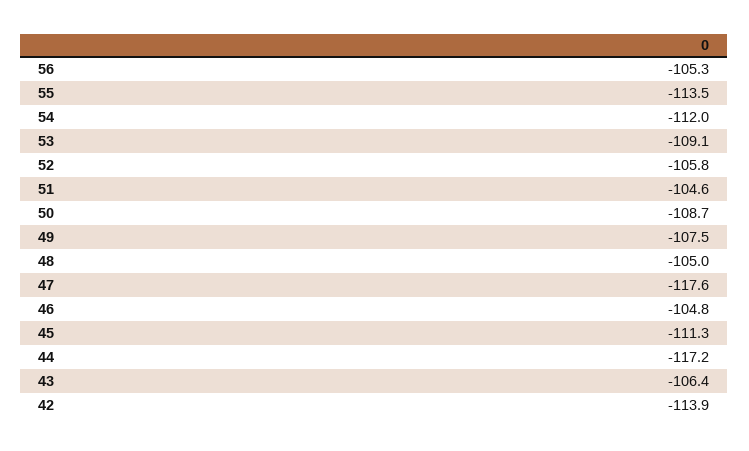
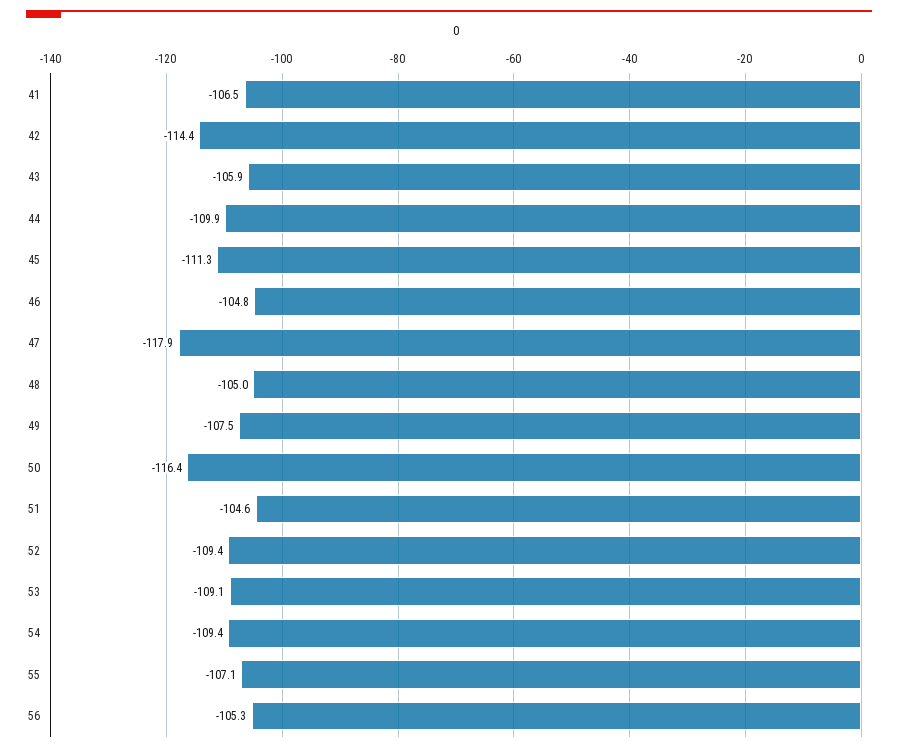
55: -113.5 -> -107.1
54: -112 -> -109.4
52: -105.8 -> -109.4
50: -108.7 -> -116.4
47: -117.6 -> -117.9
44: -117.2 -> -109.9
43: -106.4 -> -105.9
42: -113.9 -> -114.4
41: none -> -106.5

